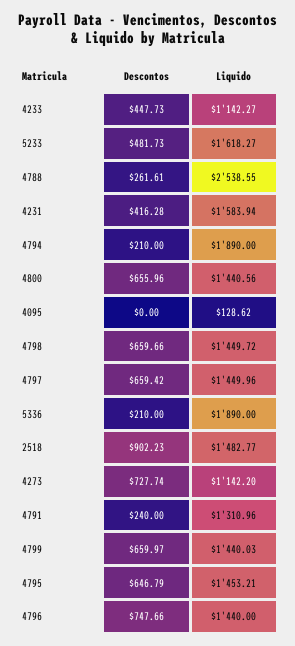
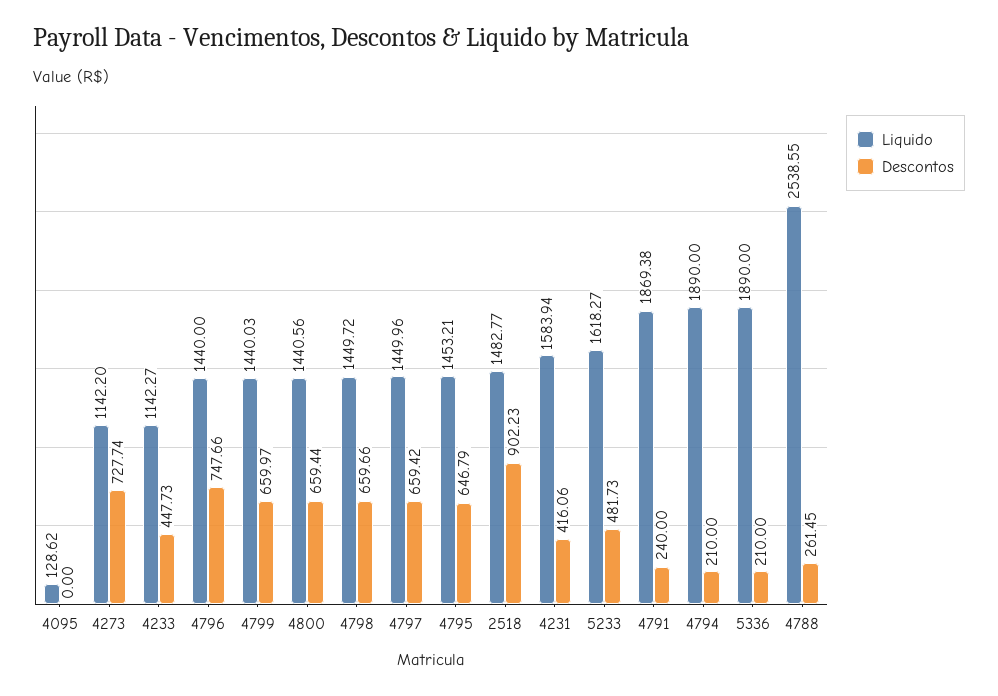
Descontos, 4788: 261.61 -> 261.45
Descontos, 4231: 416.28 -> 416.06
Descontos, 4800: 655.96 -> 659.44
Liquido, 4791: 1310.96 -> 1869.38

